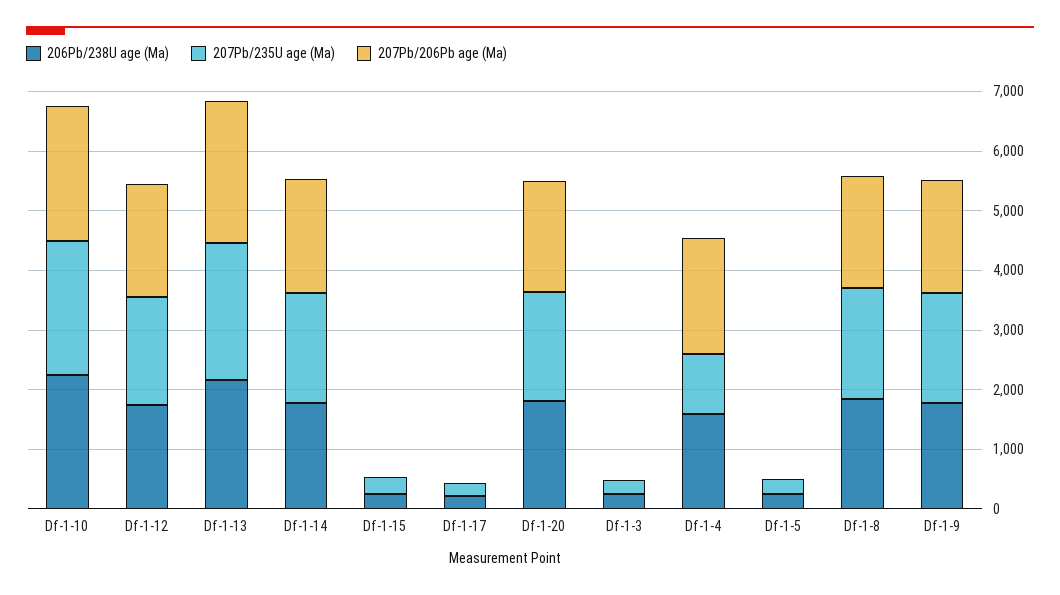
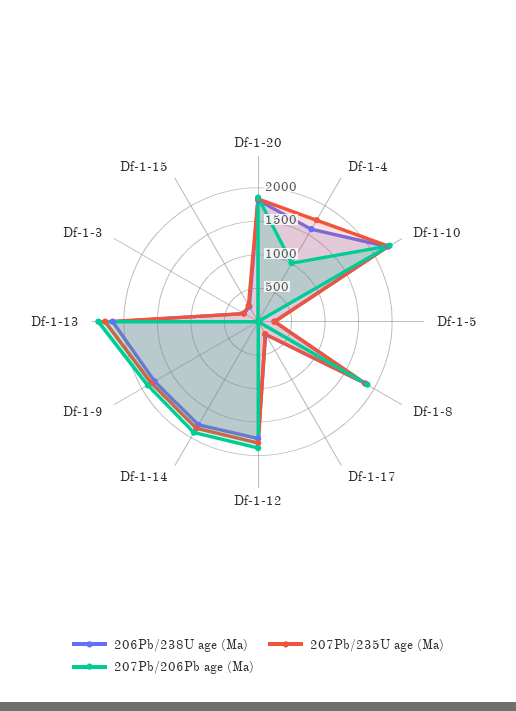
207Pb/235U age (Ma), Df-1-4: 1000 -> 1750
207Pb/206Pb age (Ma), Df-1-4: 2000 -> 1000

